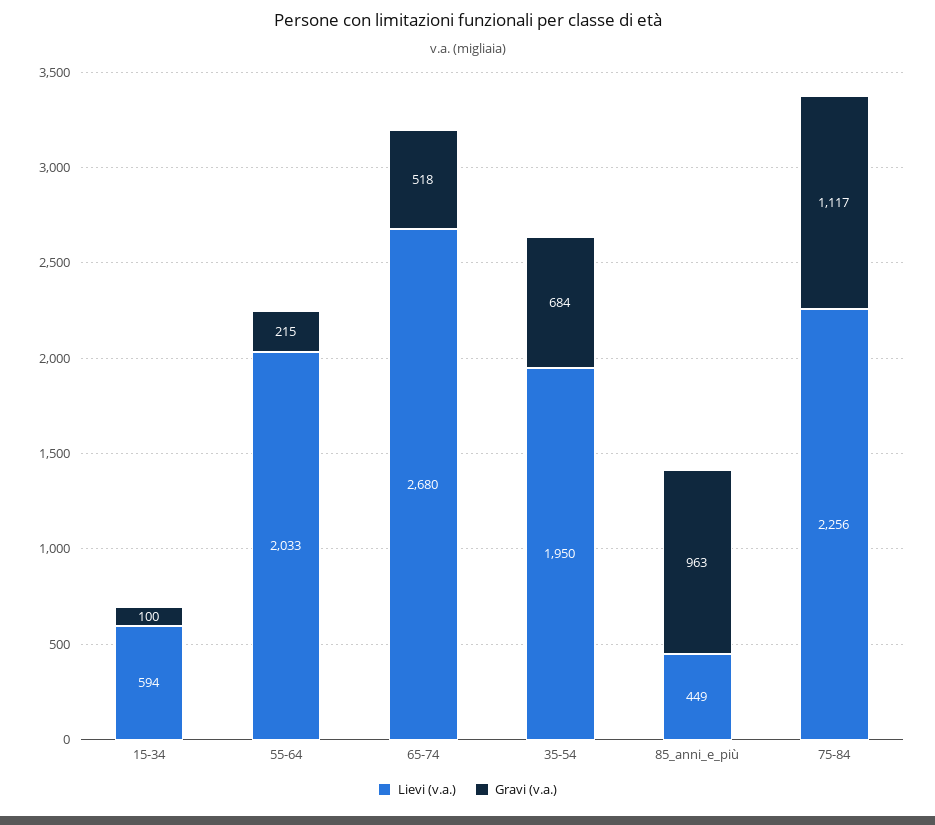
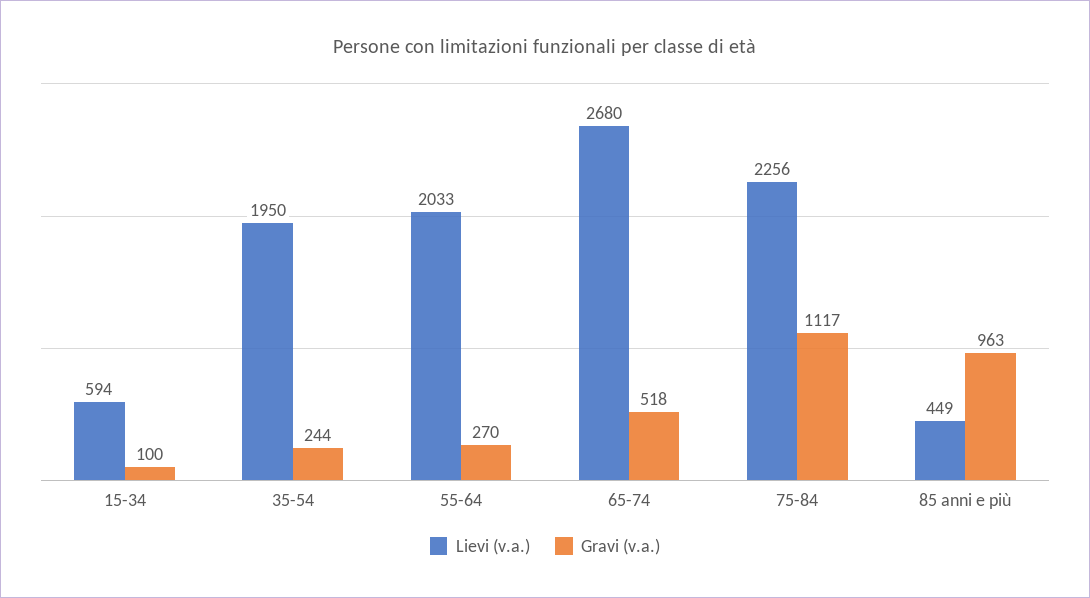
Gravi (v.a.), 55-64: 215 -> 270
Gravi (v.a.), 35-54: 684 -> 244

